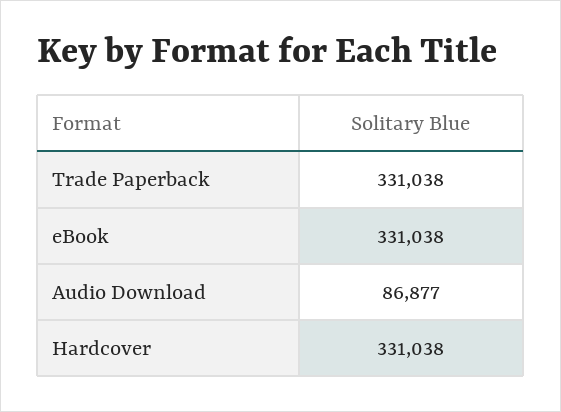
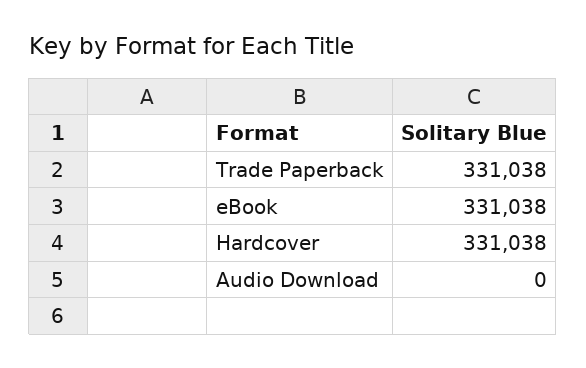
Audio Download: 86877 -> 0

